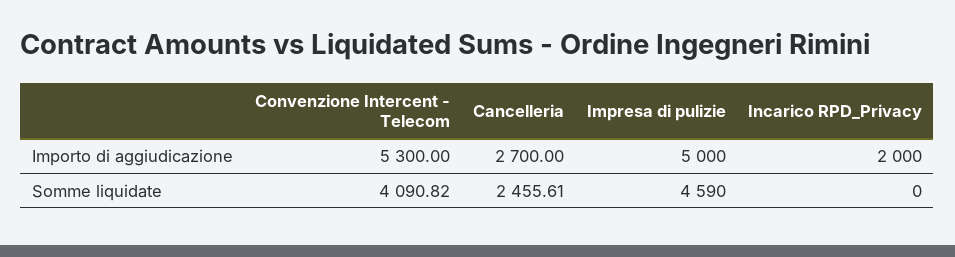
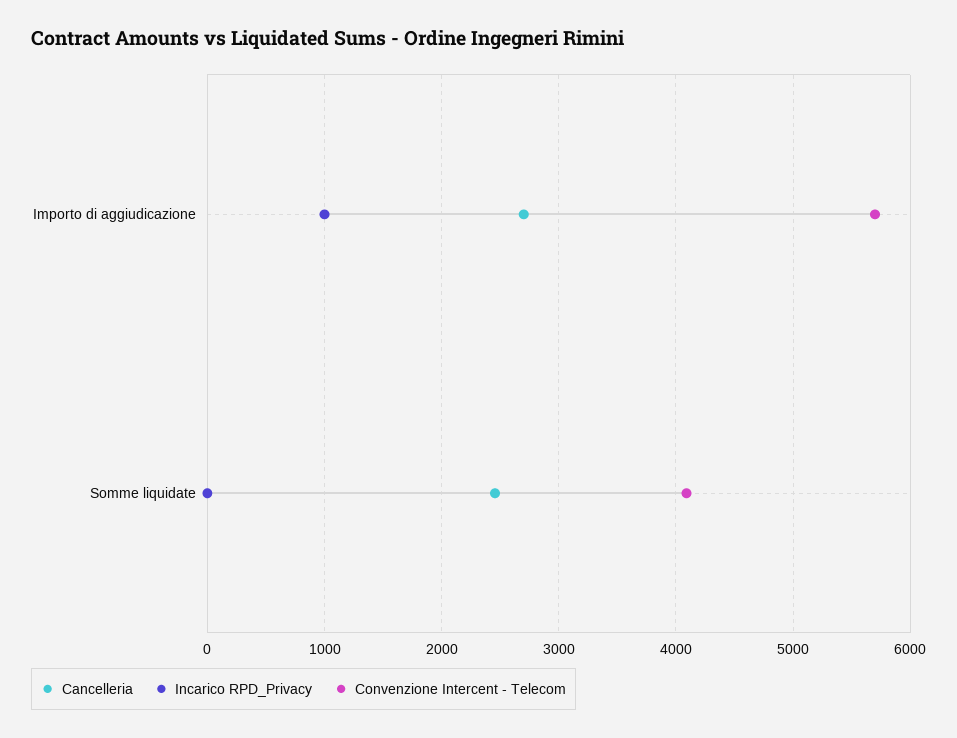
Convenzione Intercent - Telecom, Importo di aggiudicazione: 5300 -> 5700
Impresa di pulizie, Importo di aggiudicazione: 5000 -> none
Incarico RPD_Privacy, Importo di aggiudicazione: 2000 -> 1000
Impresa di pulizie, Somme liquidate: 4590 -> none

